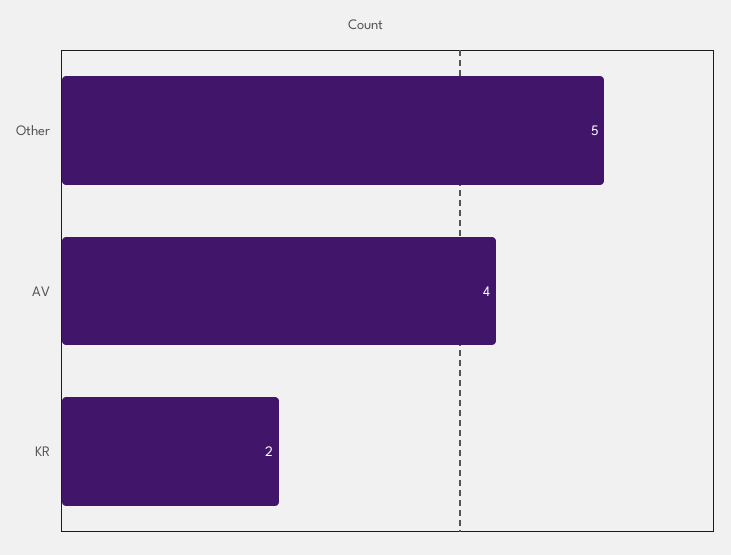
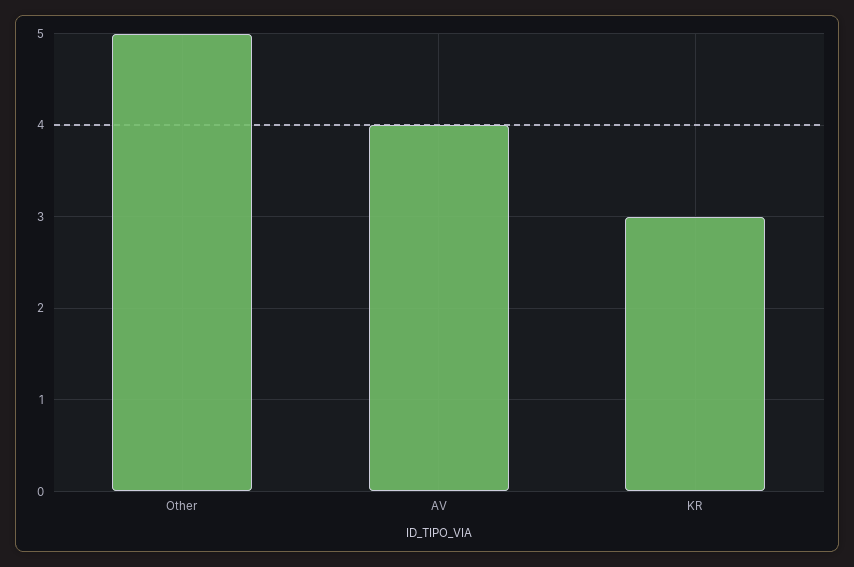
KR: 2 -> 3

